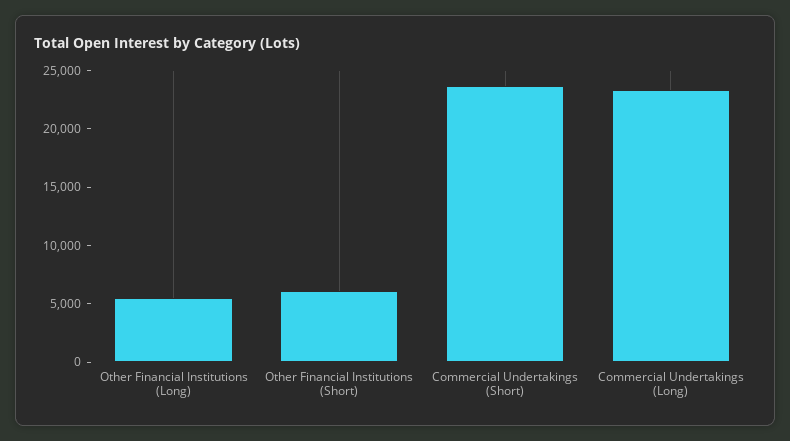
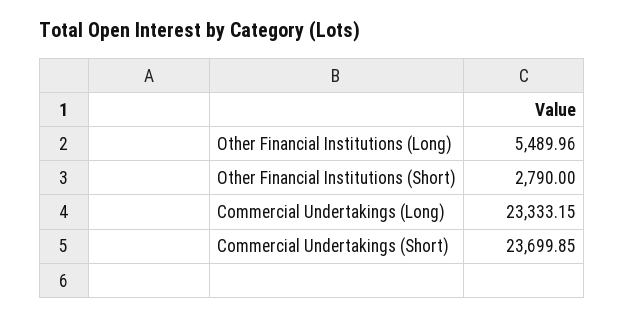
Other Financial Institutions (Short): 6000 -> 2790

